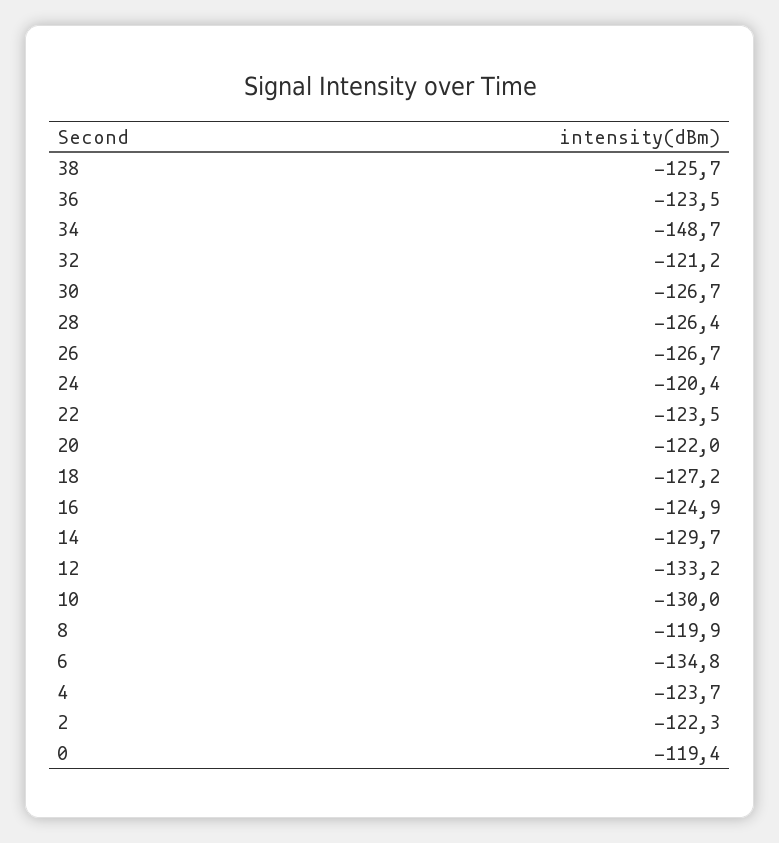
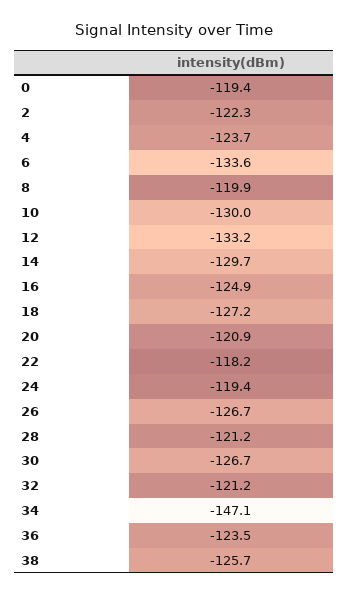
34: -148.7 -> -147.1
28: -126.4 -> -121.2
24: -120.4 -> -119.4
22: -123.5 -> -118.2
20: -122 -> -120.9
6: -134.8 -> -133.6

